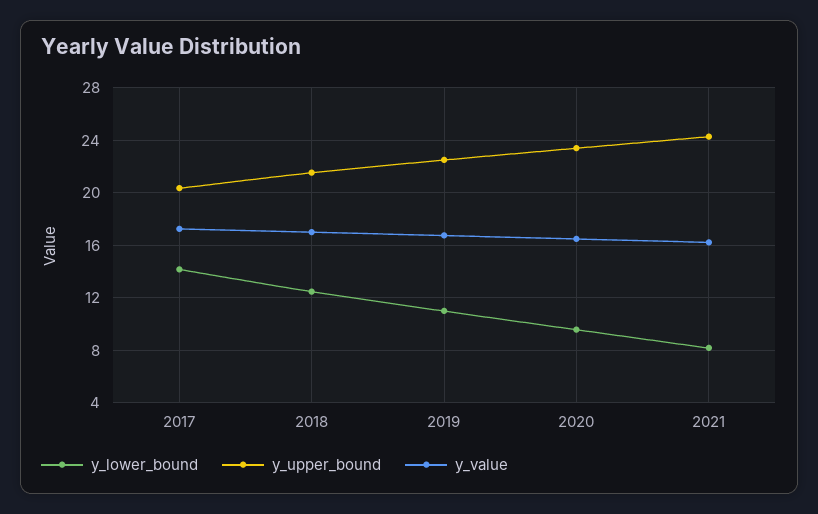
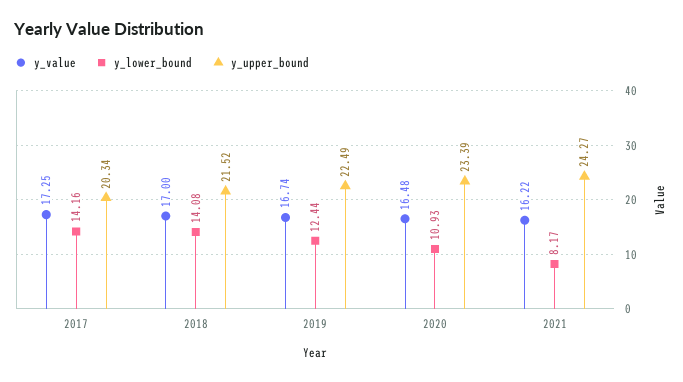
y_lower_bound, 2018: 12.5 -> 14.08
y_lower_bound, 2019: 11 -> 12.44
y_lower_bound, 2020: 9.5 -> 10.93

